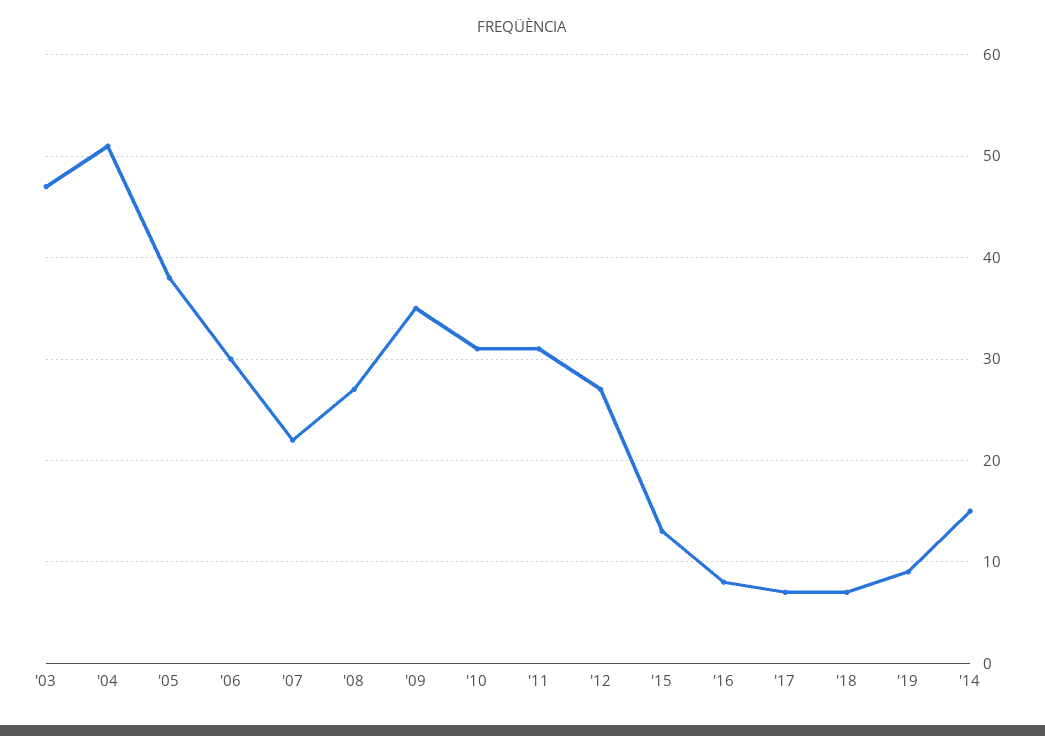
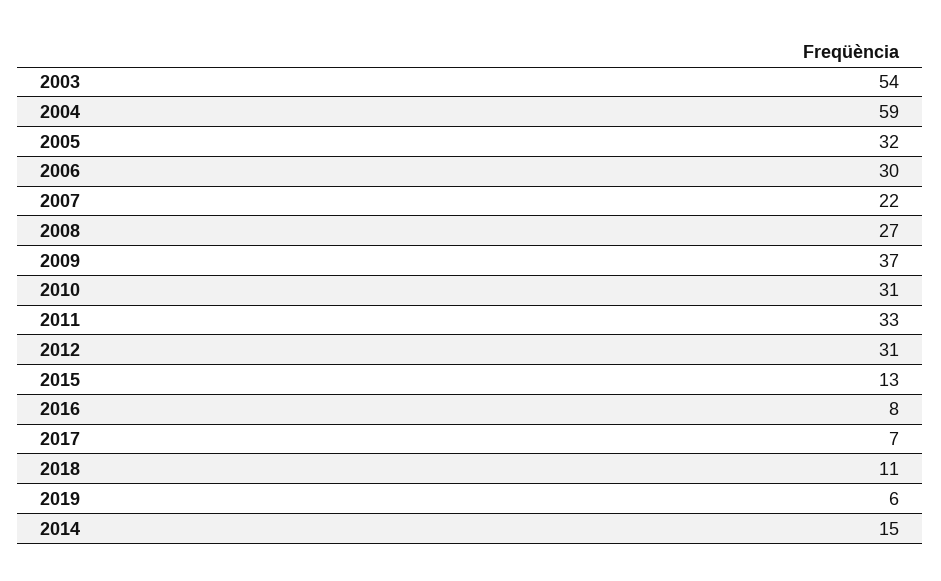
'03: 47 -> 54
'04: 51 -> 59
'05: 38 -> 32
'09: 35 -> 37
'11: 31 -> 33
'12: 27 -> 31
'18: 7 -> 11
'19: 9 -> 6

